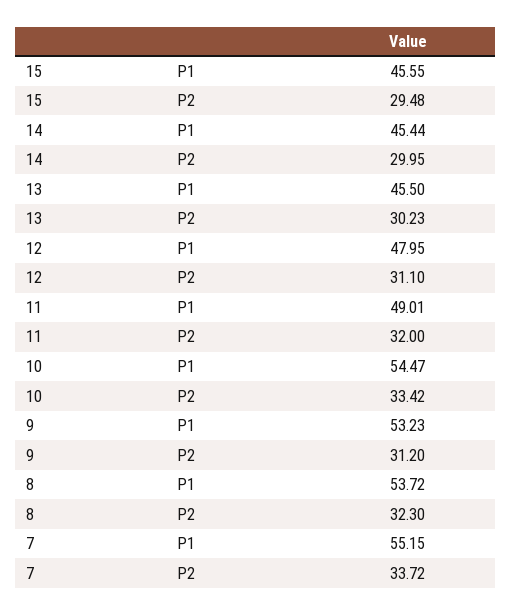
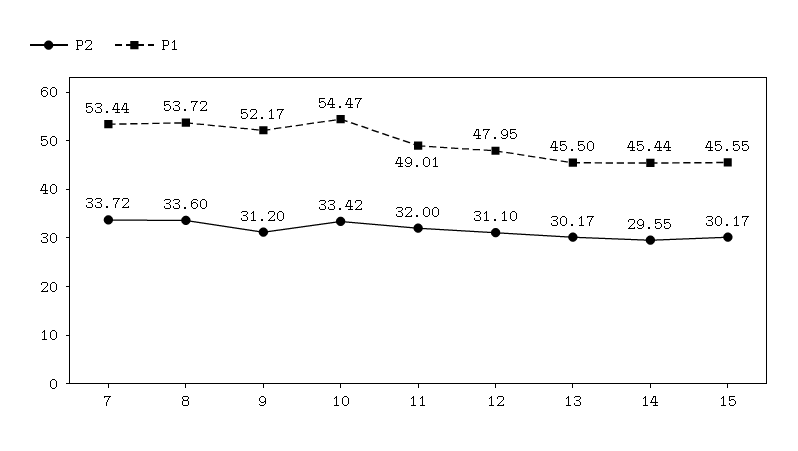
P2, 15: 29.48 -> 30.17
P2, 14: 29.95 -> 29.55
P2, 13: 30.23 -> 30.17
P1, 9: 53.23 -> 52.17
P2, 8: 32.3 -> 33.6
P1, 7: 55.15 -> 53.44

